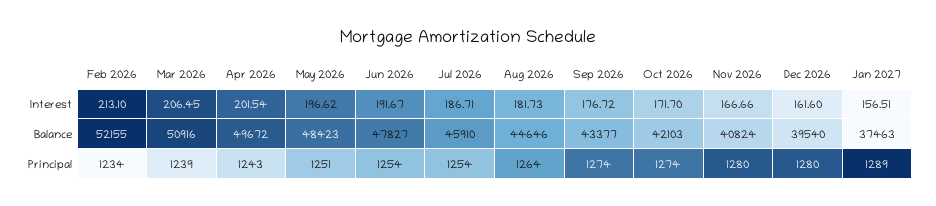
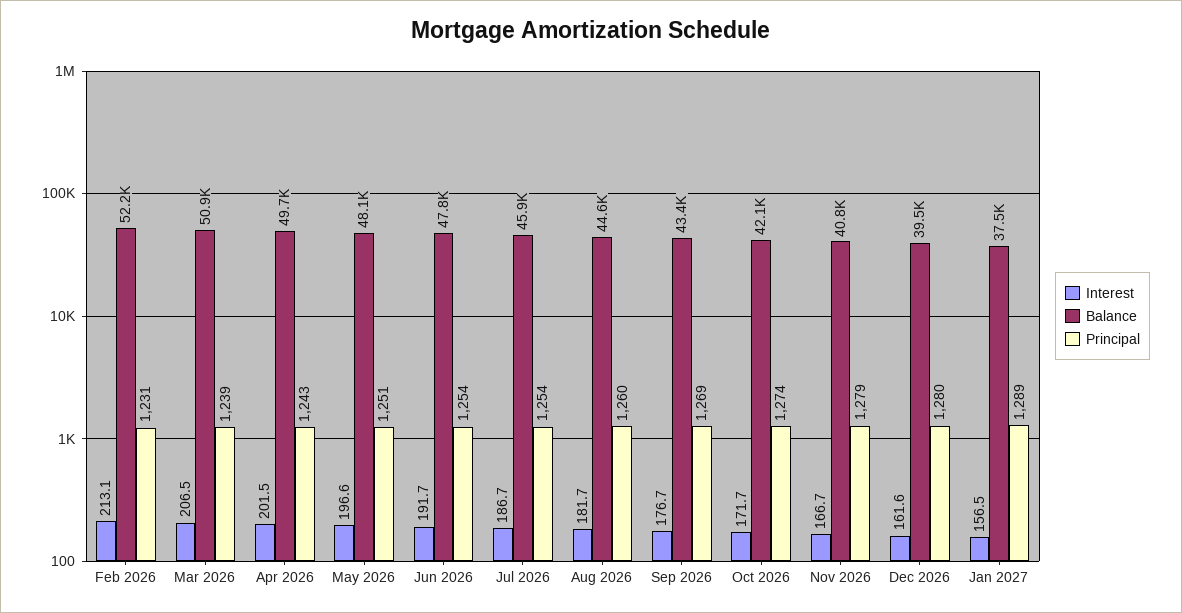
Balance, May 2026: 48423 -> 48100
Principal, Feb 2026: 1234 -> 1231
Principal, Aug 2026: 1264 -> 1260
Principal, Sep 2026: 1274 -> 1269
Principal, Nov 2026: 1280 -> 1279

